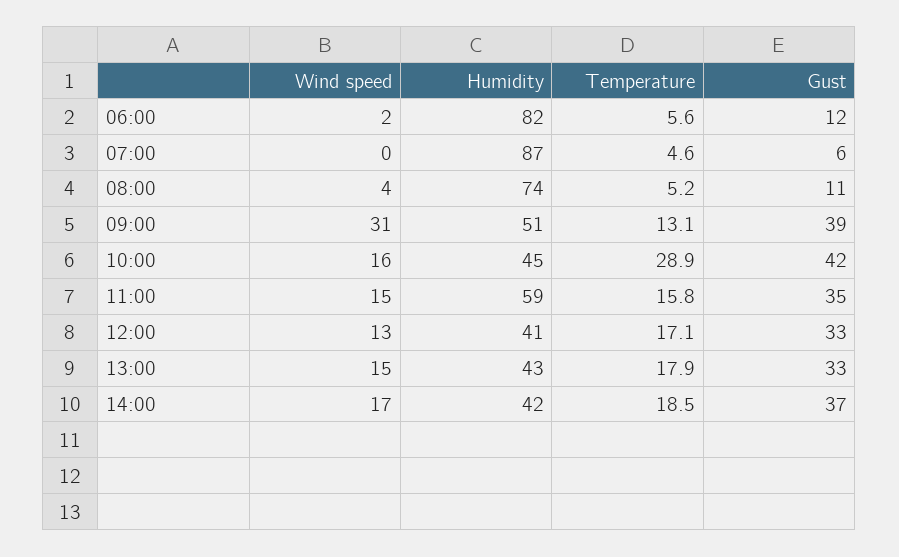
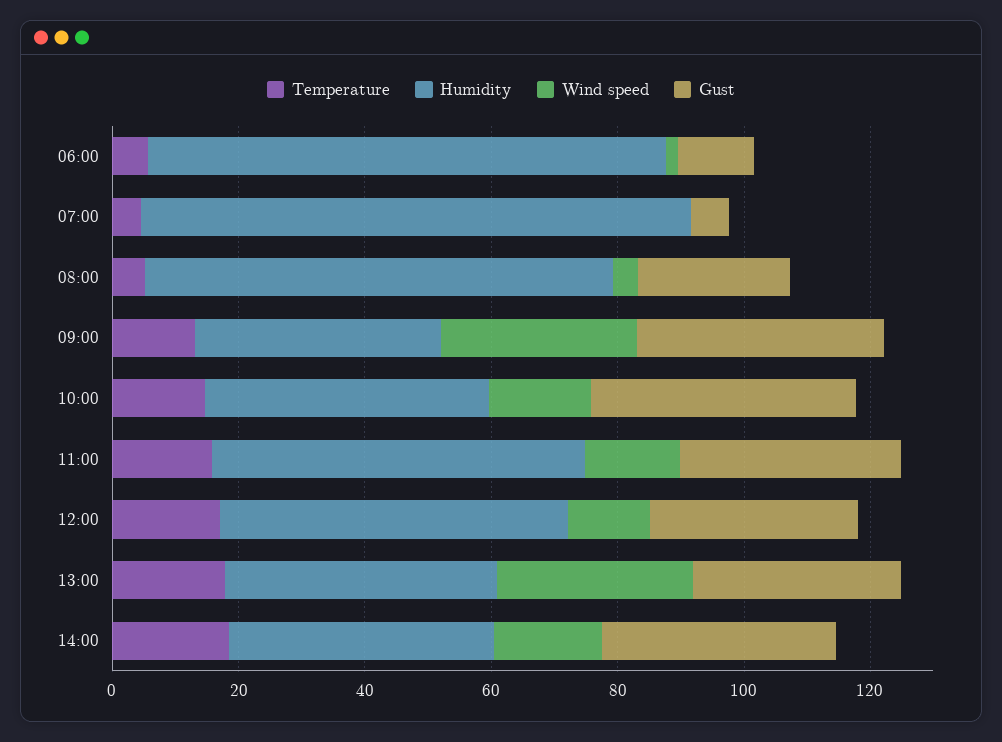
Gust, 08:00: 11 -> 25
Humidity, 09:00: 51 -> 40
Temperature, 10:00: 28.9 -> 15
Humidity, 12:00: 41 -> 55
Wind speed, 13:00: 15 -> 30

